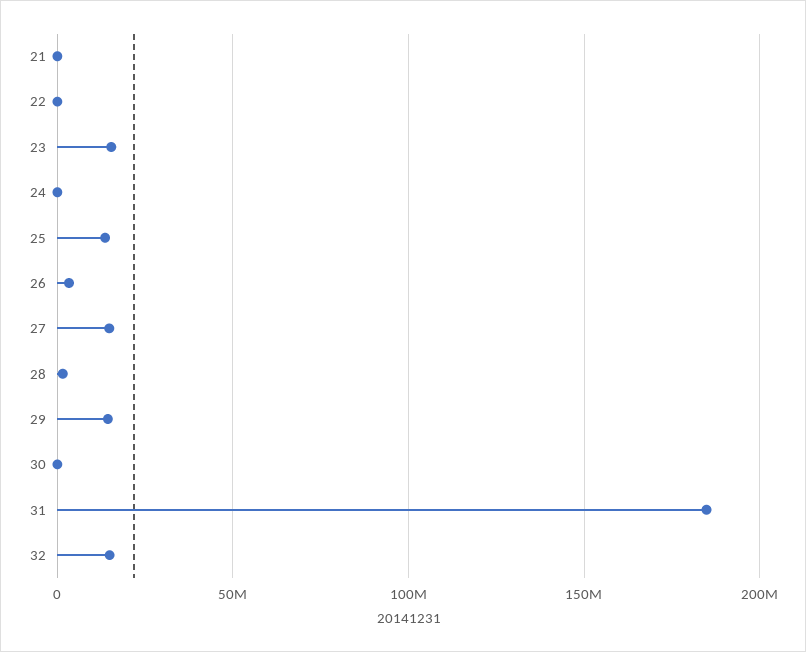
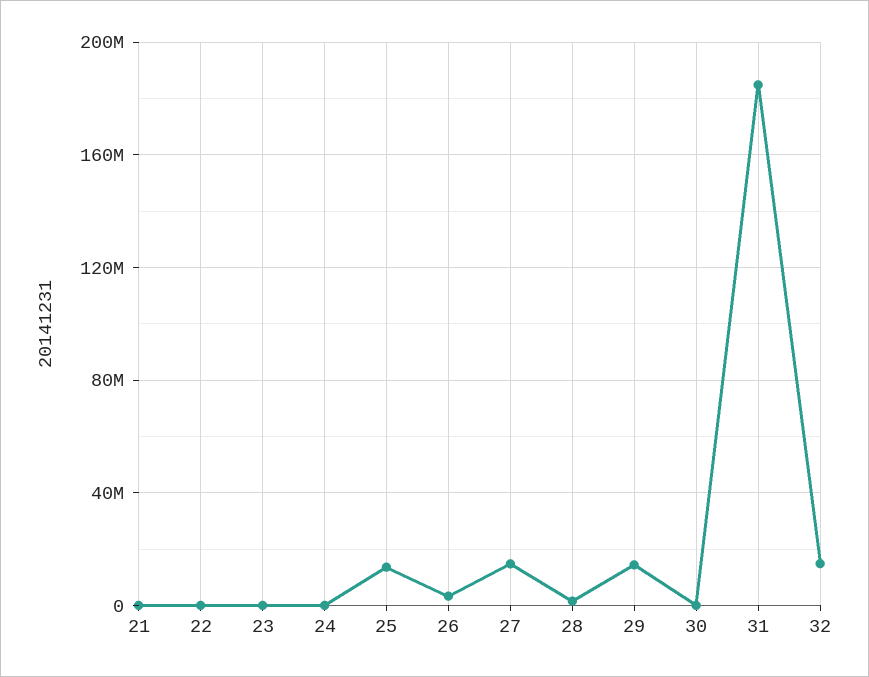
23: 15000000 -> 0

